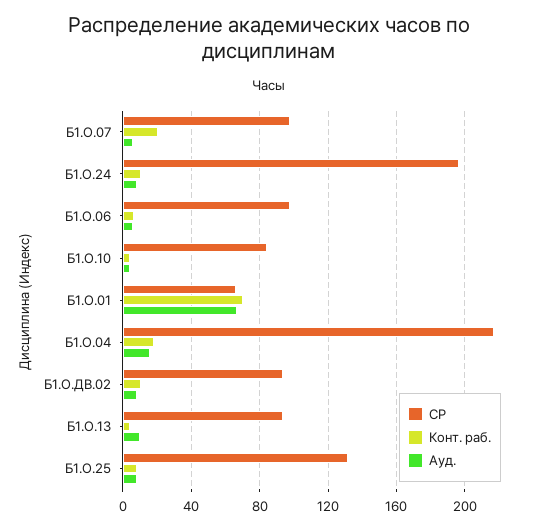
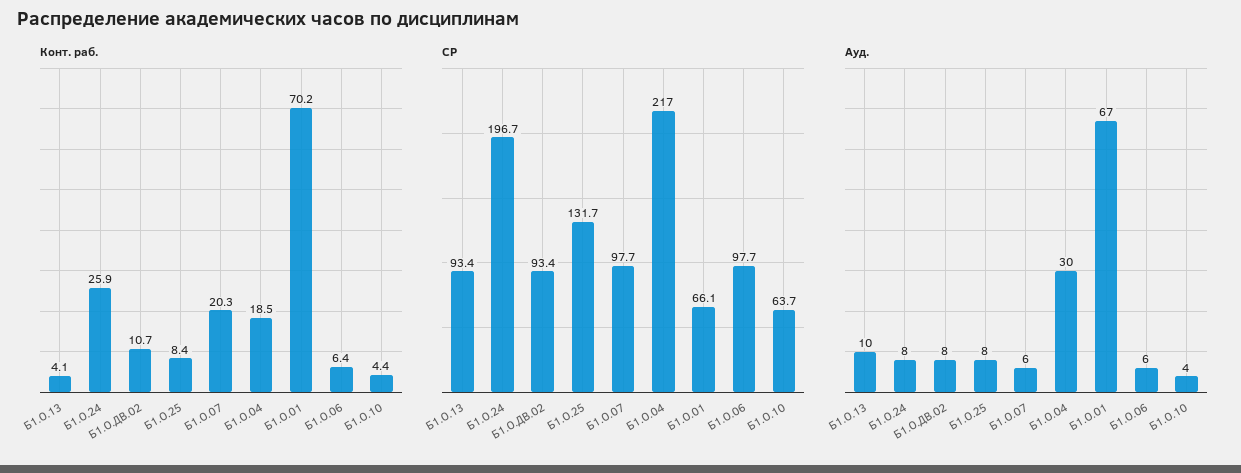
Конт. раб., Б1.О.24: 10 -> 25.9
СР, Б1.О.10: 85 -> 63.7
Ауд., Б1.О.04: 15 -> 30

